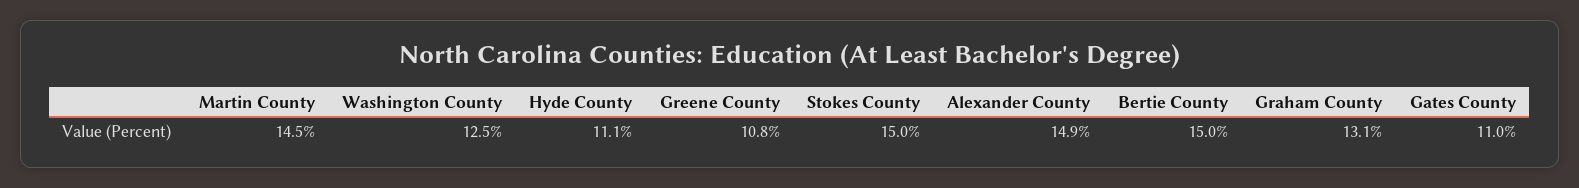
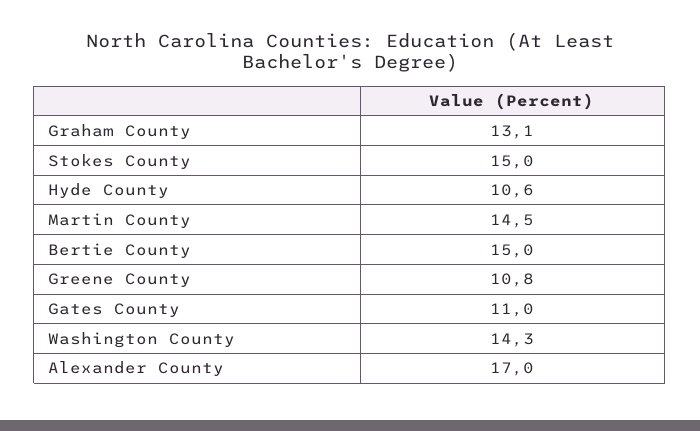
Washington County: 12.5 -> 14.3
Hyde County: 11.1 -> 10.6
Alexander County: 14.9 -> 17

